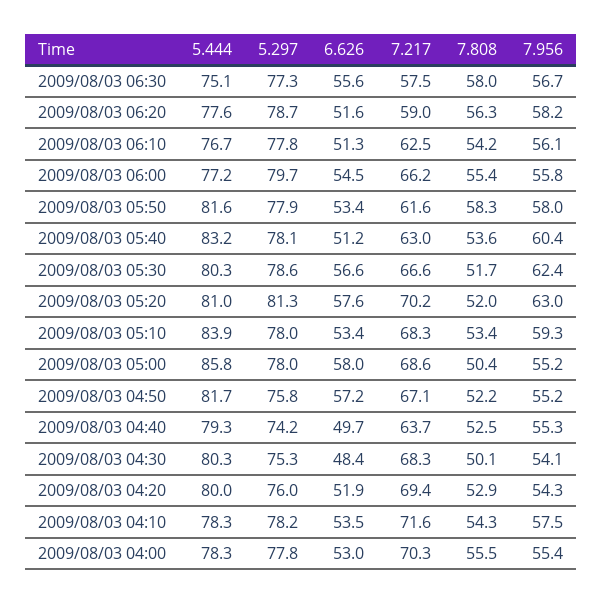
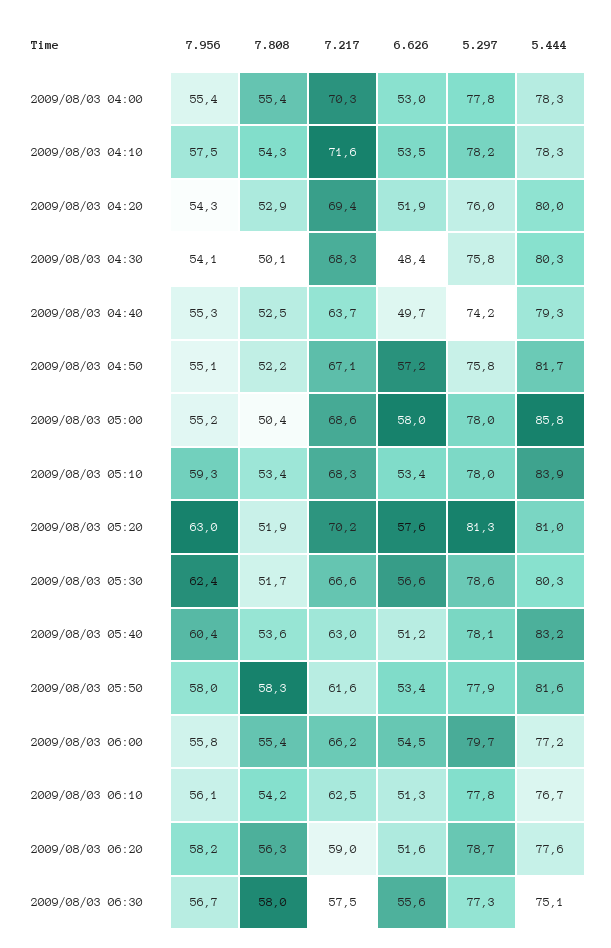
7.808, 2009/08/03 05:20: 52 -> 51.9
7.956, 2009/08/03 04:50: 55.2 -> 55.1
5.297, 2009/08/03 04:30: 75.3 -> 75.8
7.808, 2009/08/03 04:00: 55.5 -> 55.4

